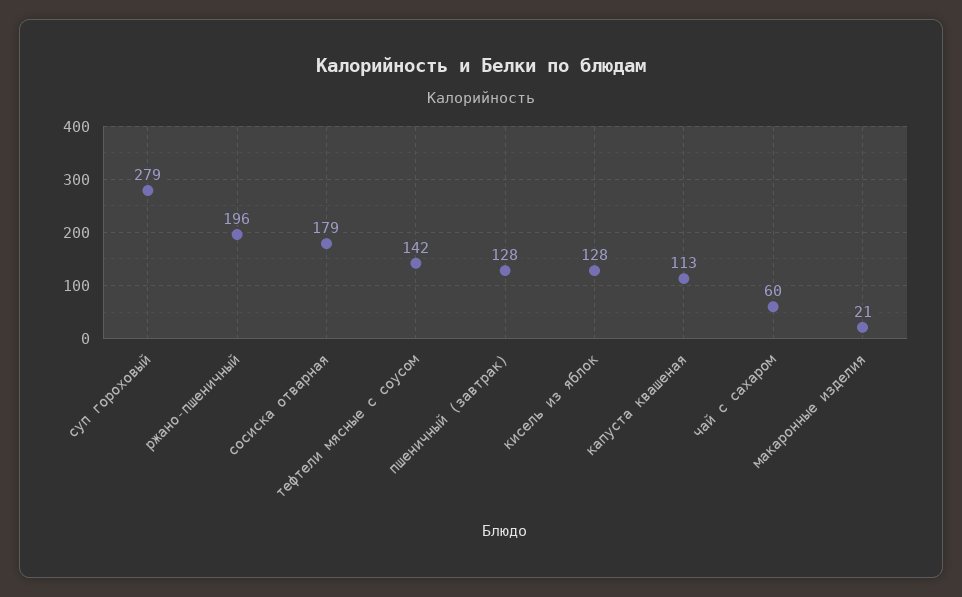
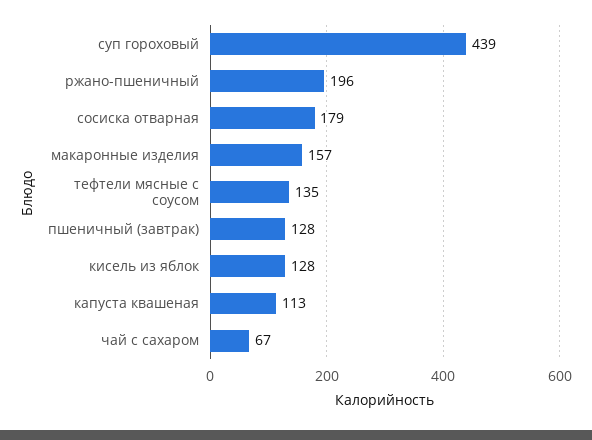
суп гороховый: 279 -> 439
тефтели мясные с соусом: 142 -> 135
чай с сахаром: 60 -> 67
макаронные изделия: 21 -> 157

